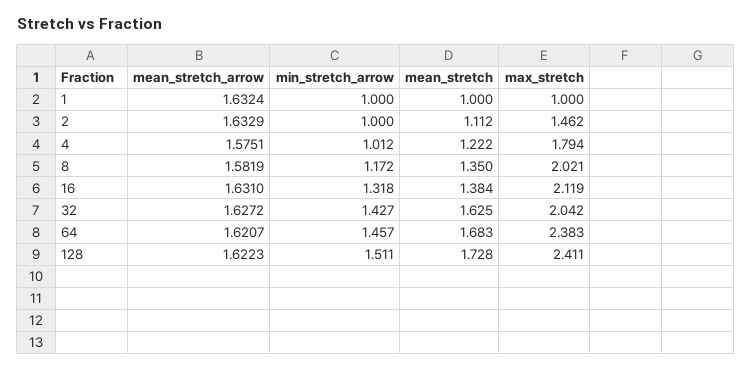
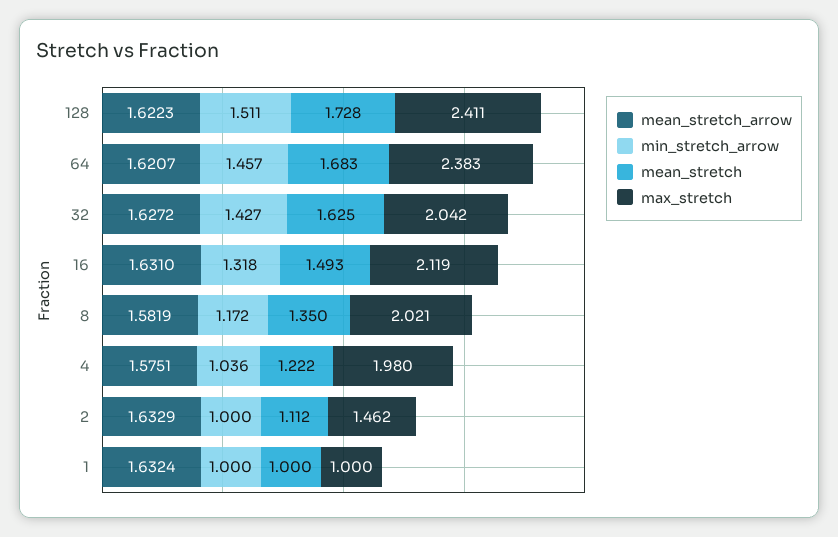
min_stretch_arrow, 4: 1.012 -> 1.036
max_stretch, 4: 1.794 -> 1.98
mean_stretch, 16: 1.384 -> 1.493

